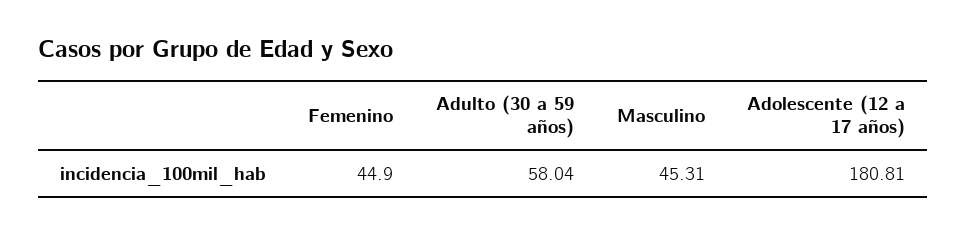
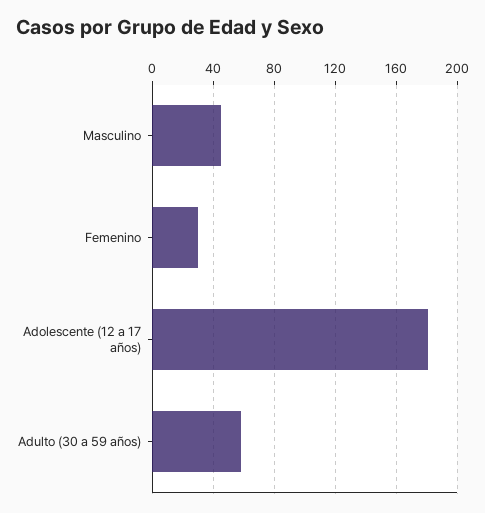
Femenino: 44.9 -> 30

